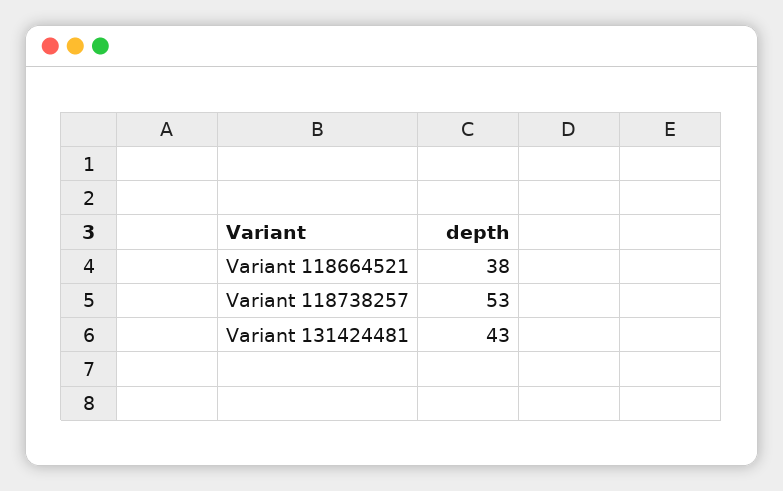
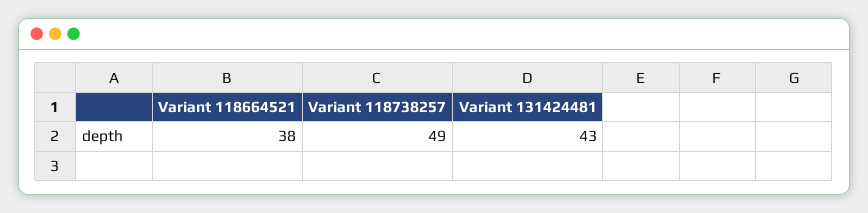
Variant 118738257: 53 -> 49

